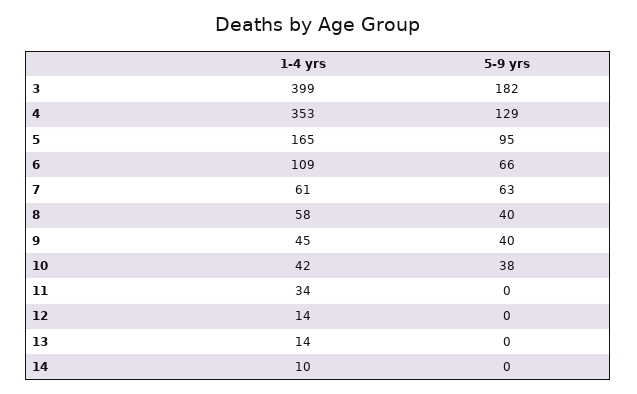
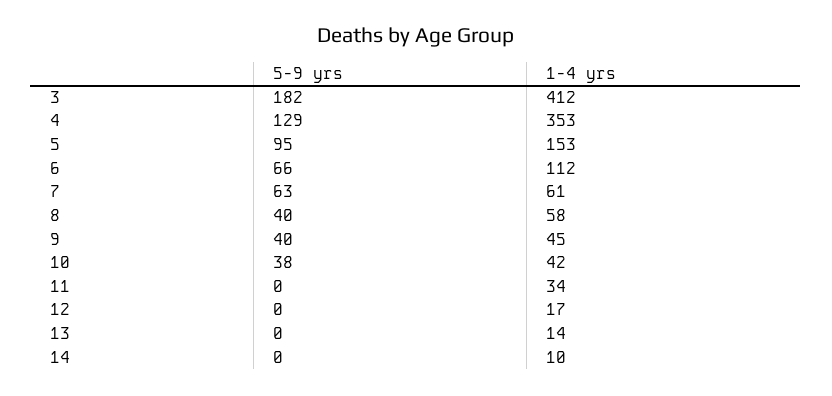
1-4 yrs, 3: 399 -> 412
1-4 yrs, 5: 165 -> 153
1-4 yrs, 6: 109 -> 112
1-4 yrs, 12: 14 -> 17

